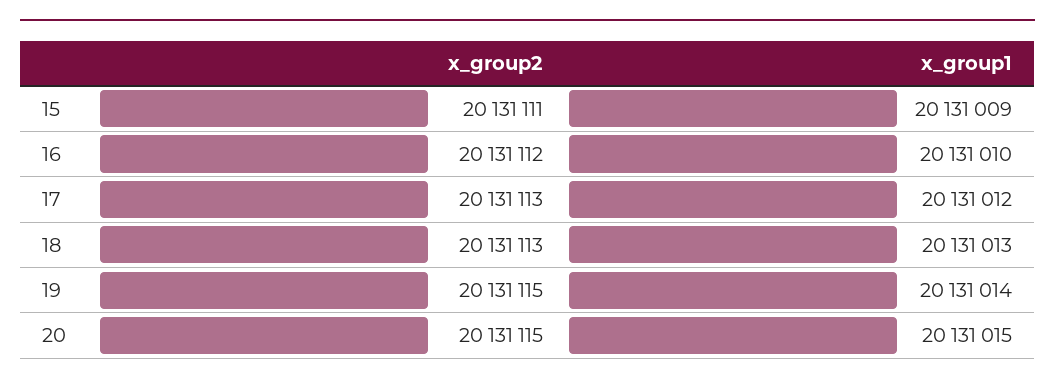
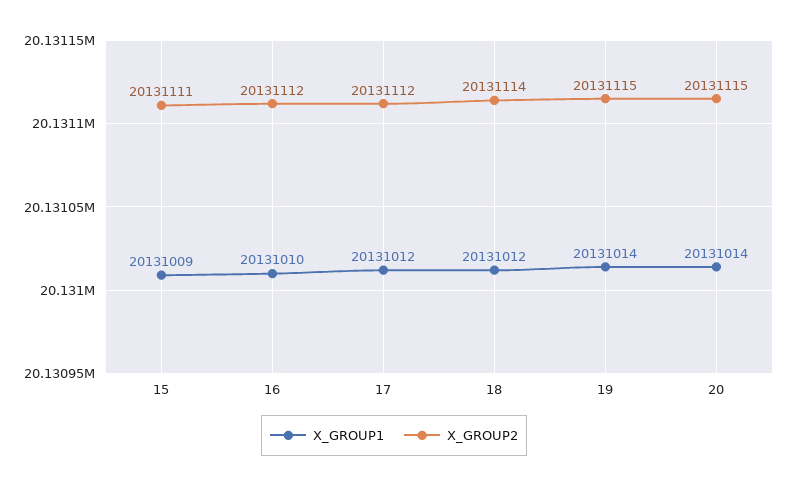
x_group2, 17: 20131113 -> 20131112
x_group2, 18: 20131113 -> 20131114
x_group1, 18: 20131013 -> 20131012
x_group1, 20: 20131015 -> 20131014

